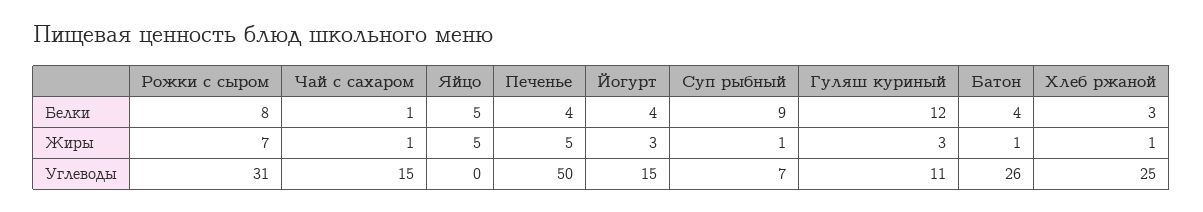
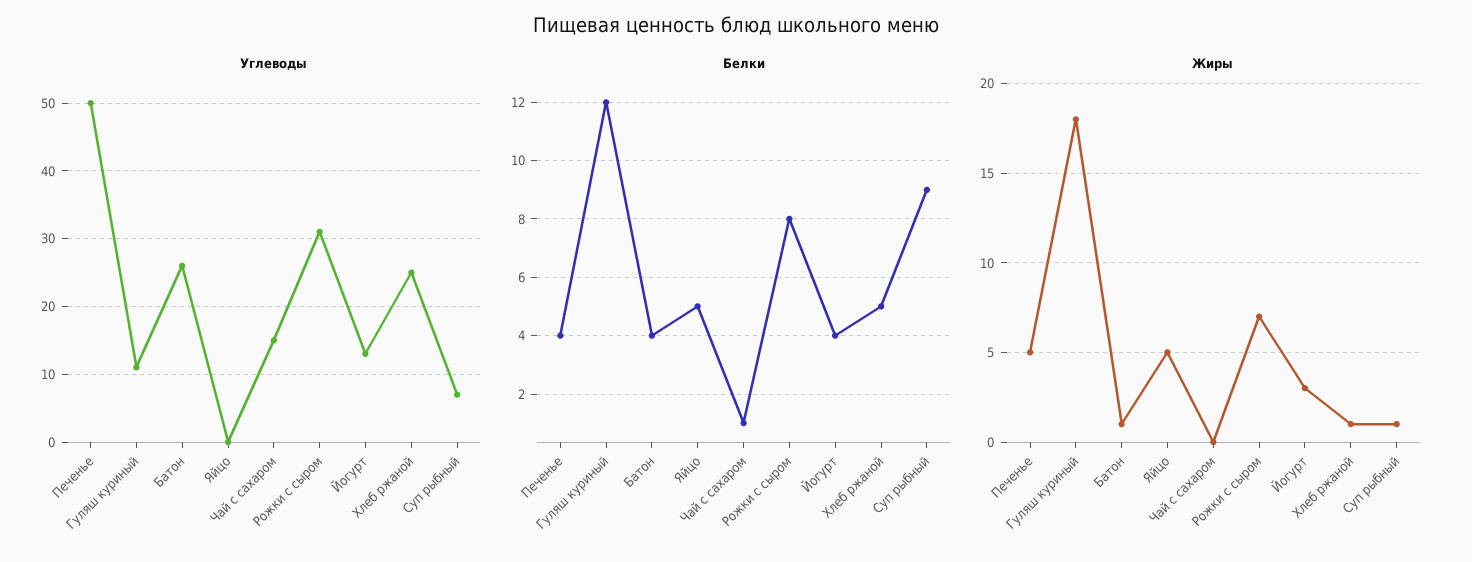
Белки, Хлеб ржаной: 3 -> 5
Жиры, Чай с сахаром: 1 -> 0
Жиры, Гуляш куриный: 3 -> 18
Углеводы, Йогурт: 15 -> 13

